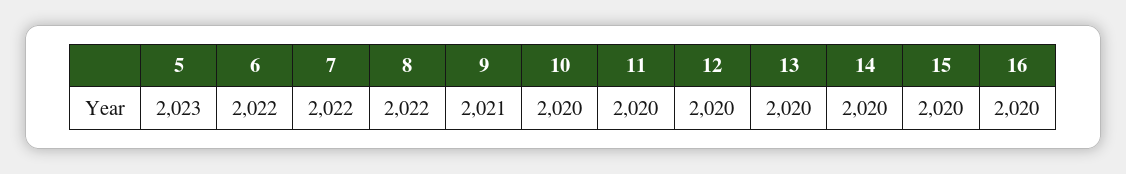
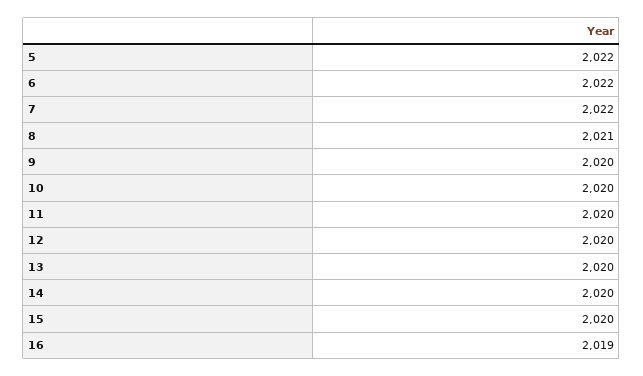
5: 2023 -> 2022
8: 2022 -> 2021
9: 2021 -> 2020
16: 2020 -> 2019

